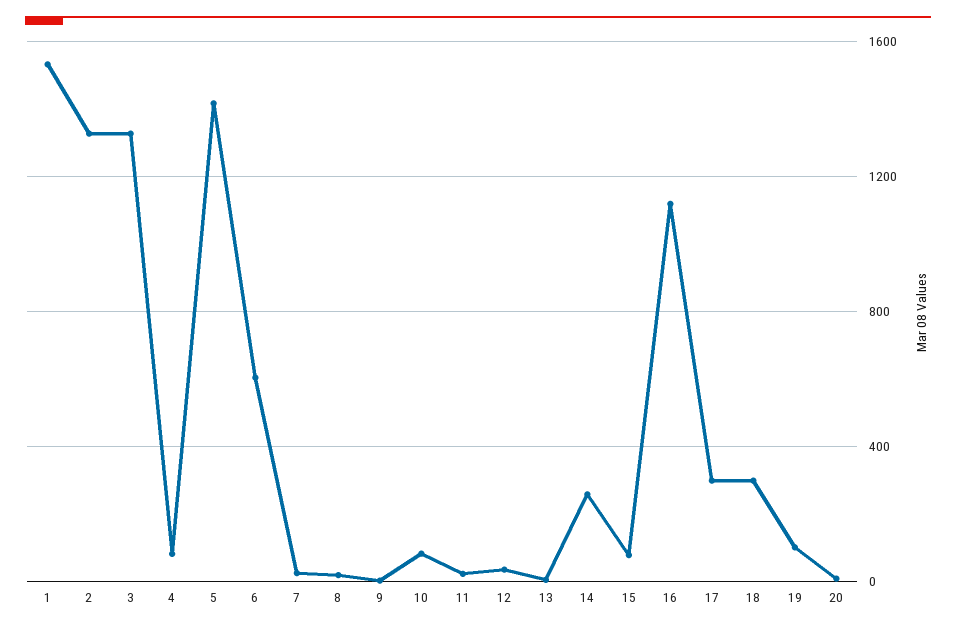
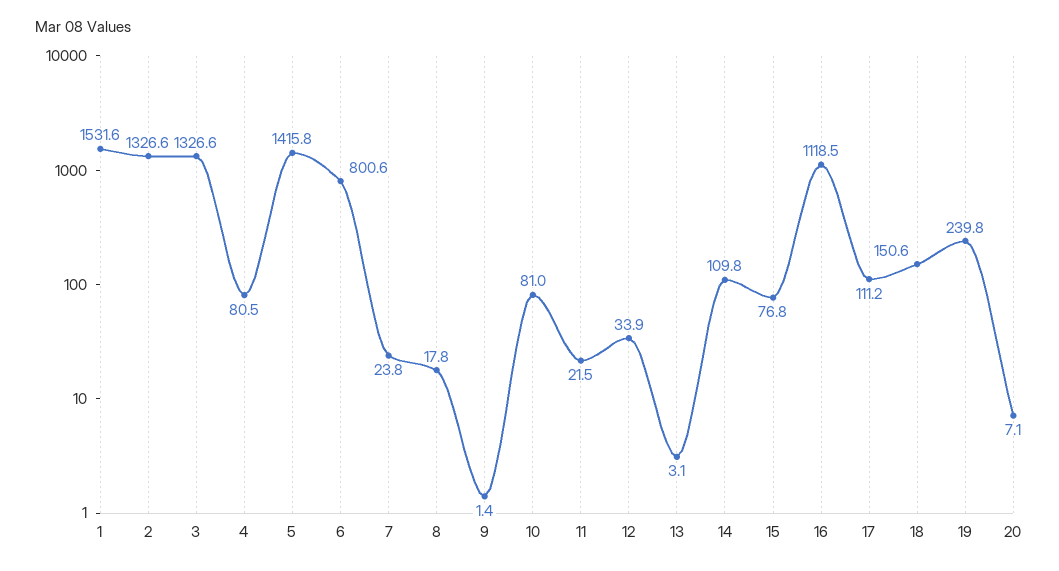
6: 600 -> 800.6
14: 250 -> 109.8
17: 300 -> 111.2
18: 300 -> 150.6
19: 100 -> 239.8

